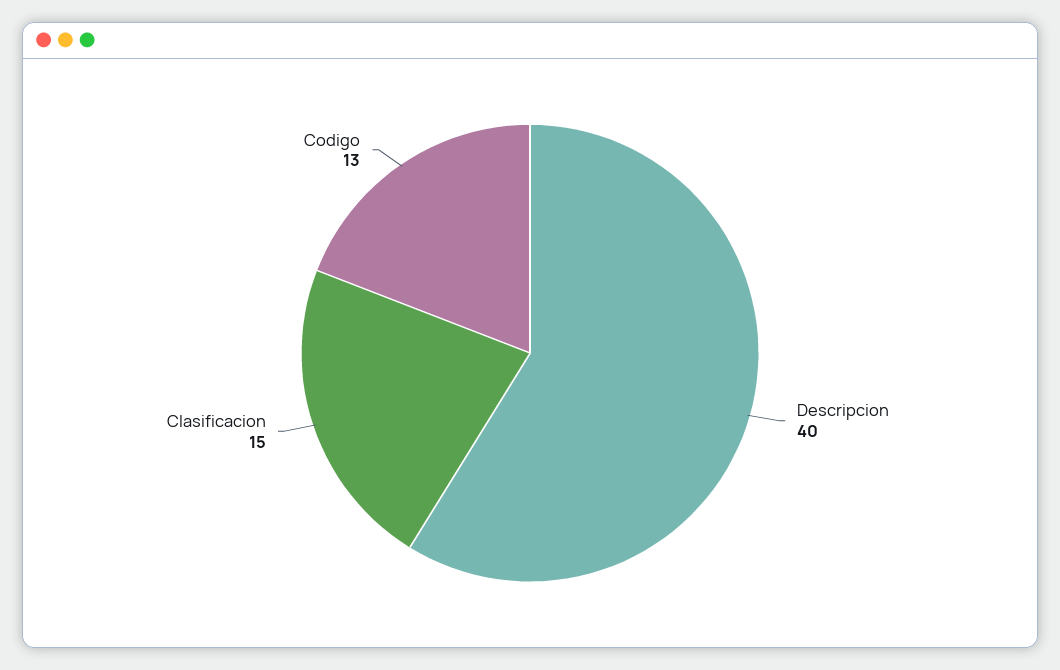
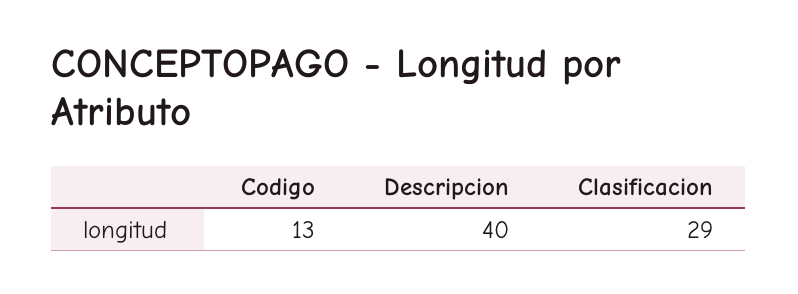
Clasificacion: 15 -> 29

